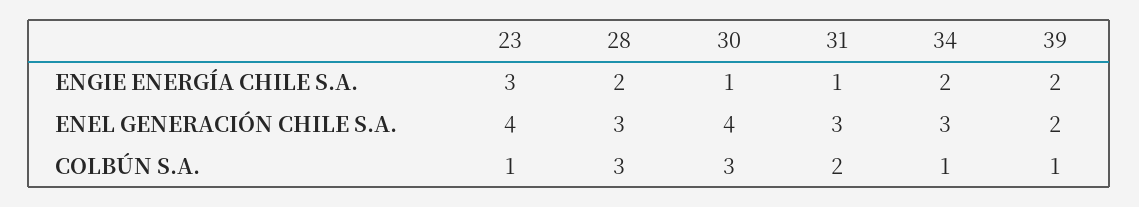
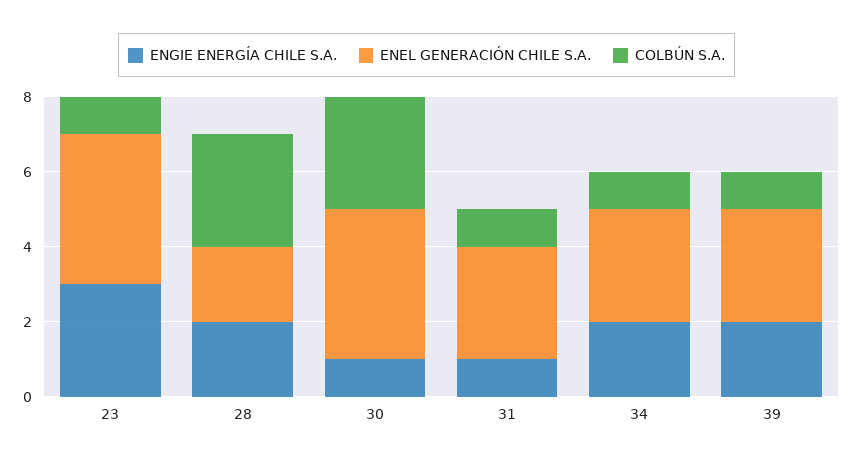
ENEL GENERACIÓN CHILE S.A., 28: 3 -> 2
ENEL GENERACIÓN CHILE S.A., 39: 2 -> 3
COLBÚN S.A., 31: 2 -> 1

